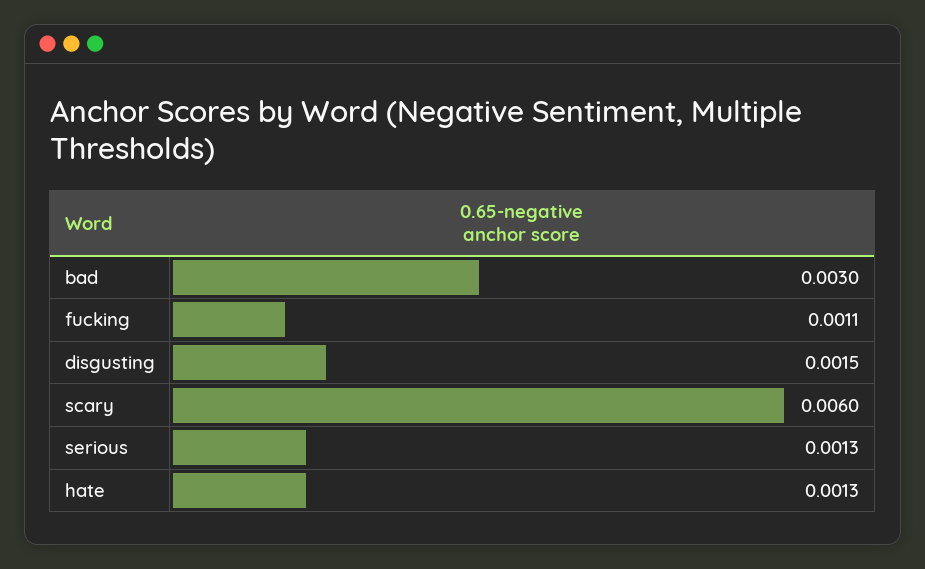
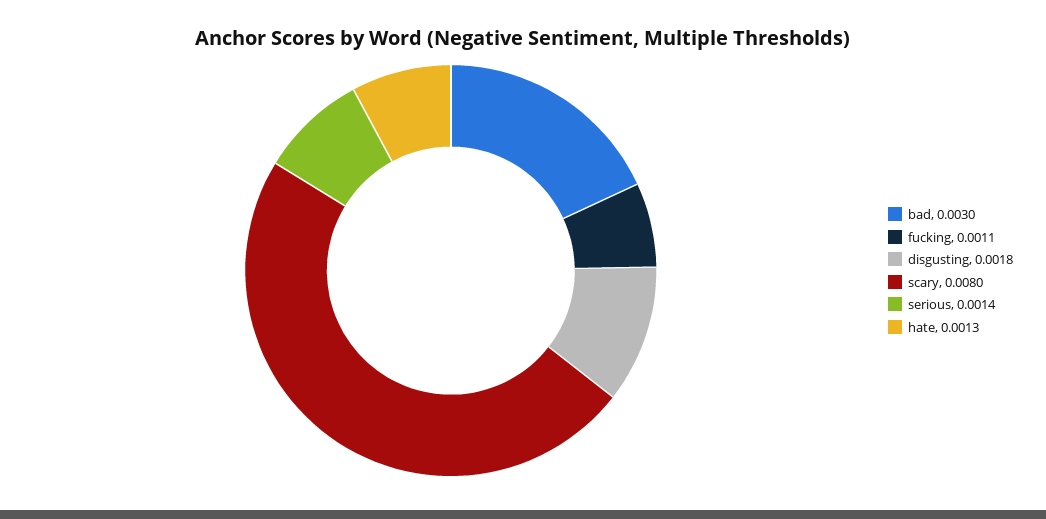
disgusting: 0.0015 -> 0.0018
scary: 0.006 -> 0.008
serious: 0.0013 -> 0.0014

